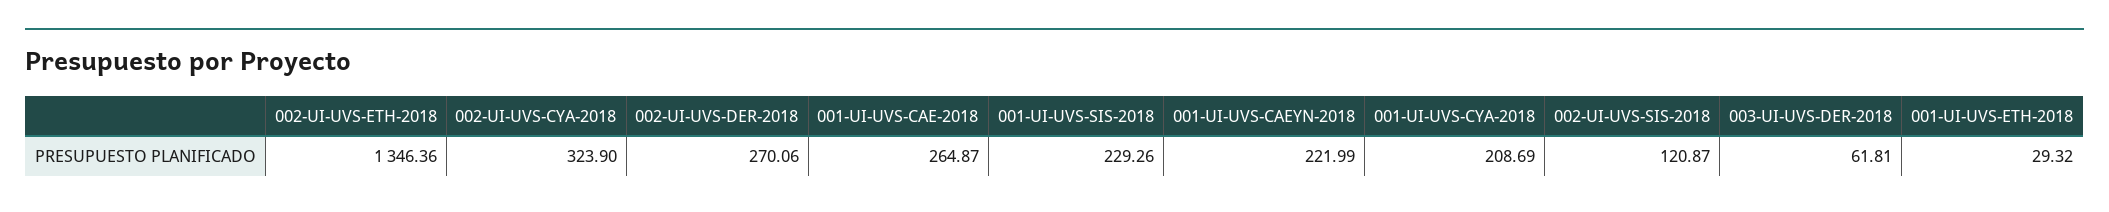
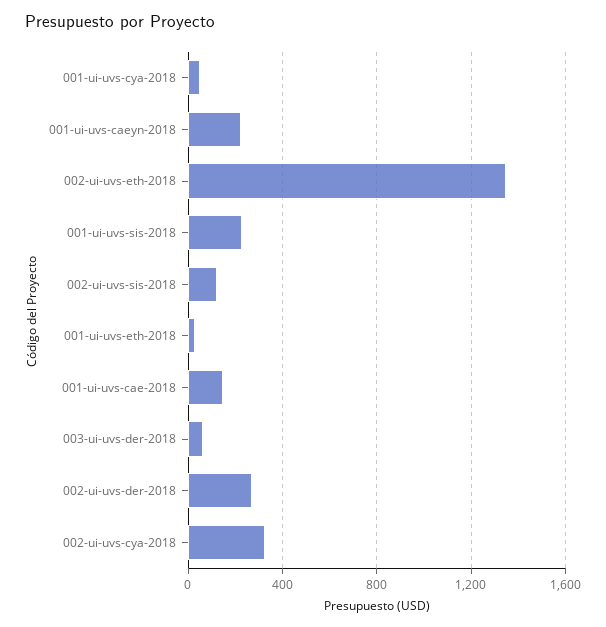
001-UI-UVS-CAE-2018: 264.87 -> 150
001-UI-UVS-CYA-2018: 208.69 -> 50

